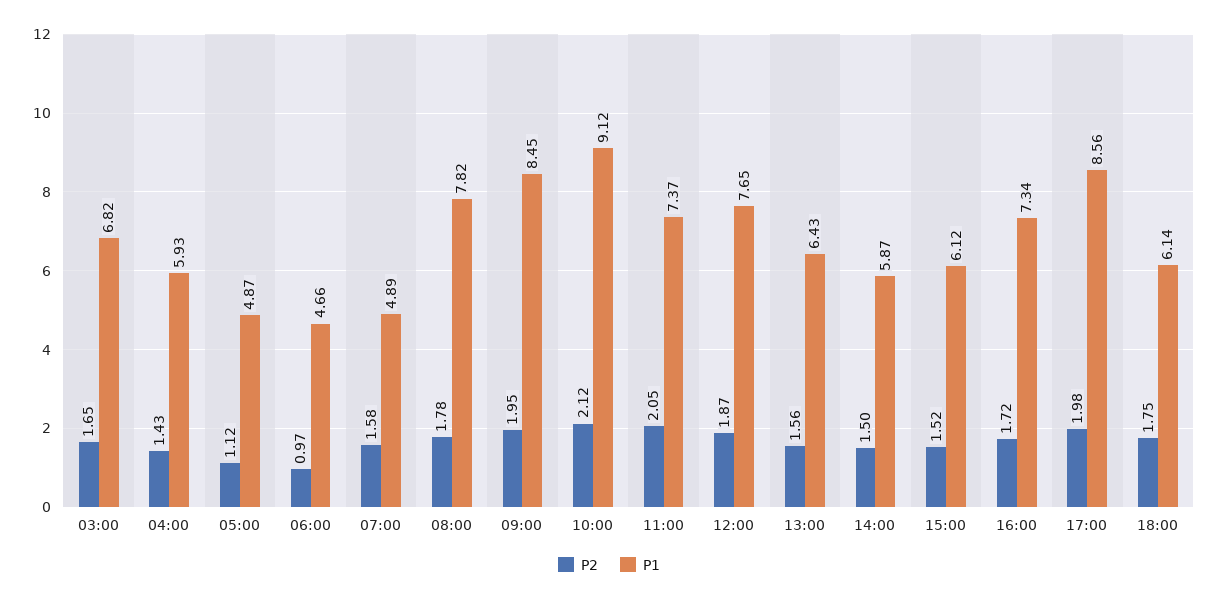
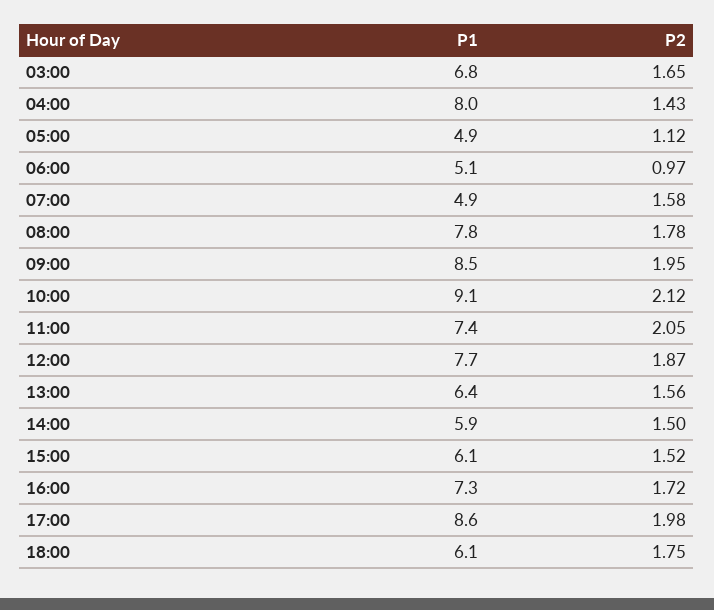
P1, 04:00: 5.93 -> 8
P1, 06:00: 4.66 -> 5.1

